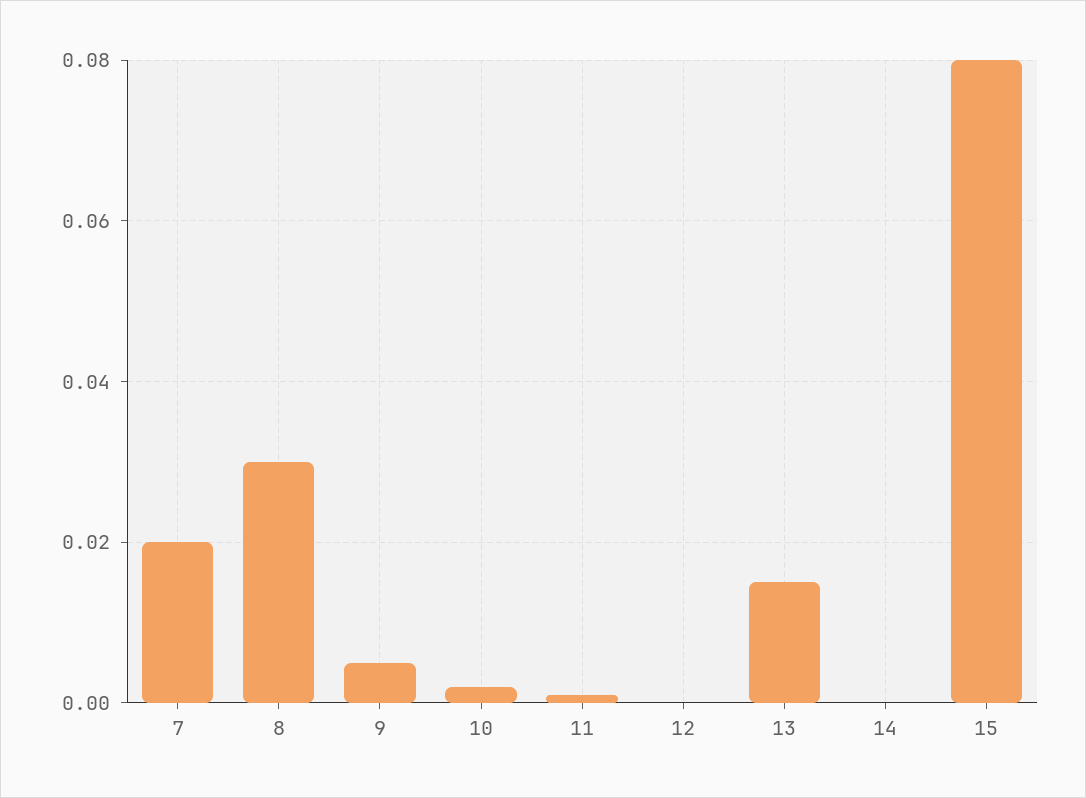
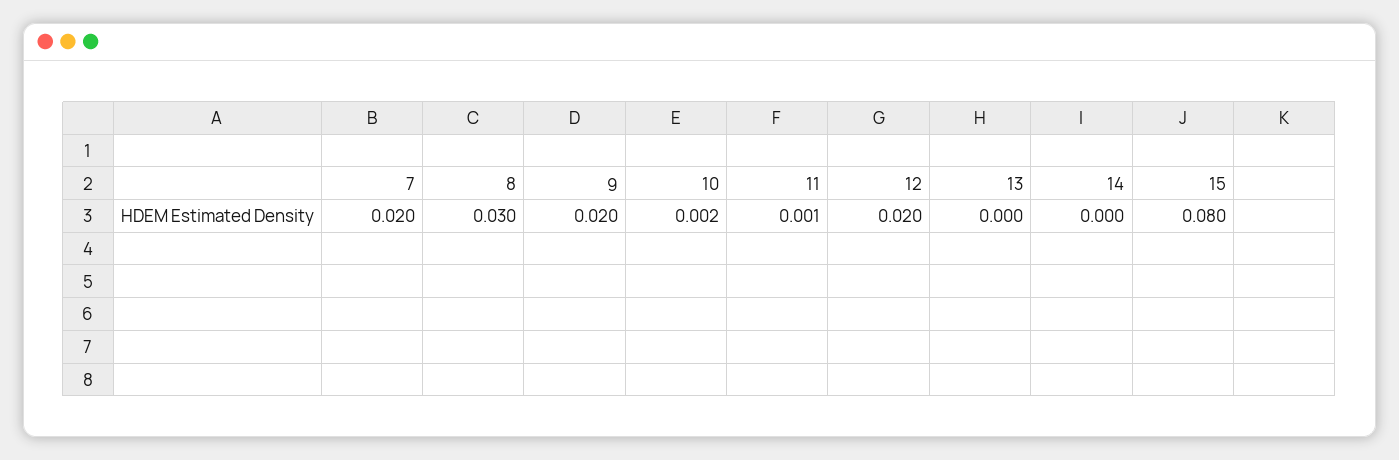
9: 0.005 -> 0.02
12: 0 -> 0.02
13: 0.015 -> 0

